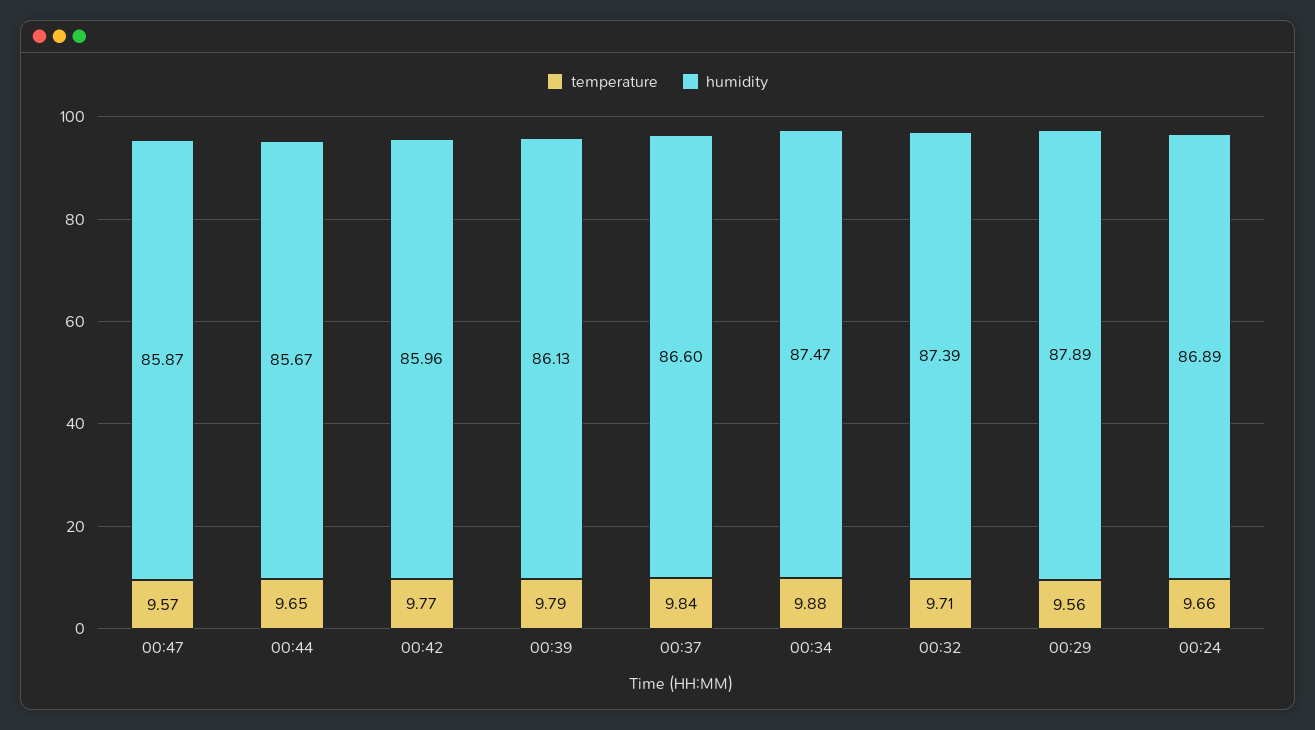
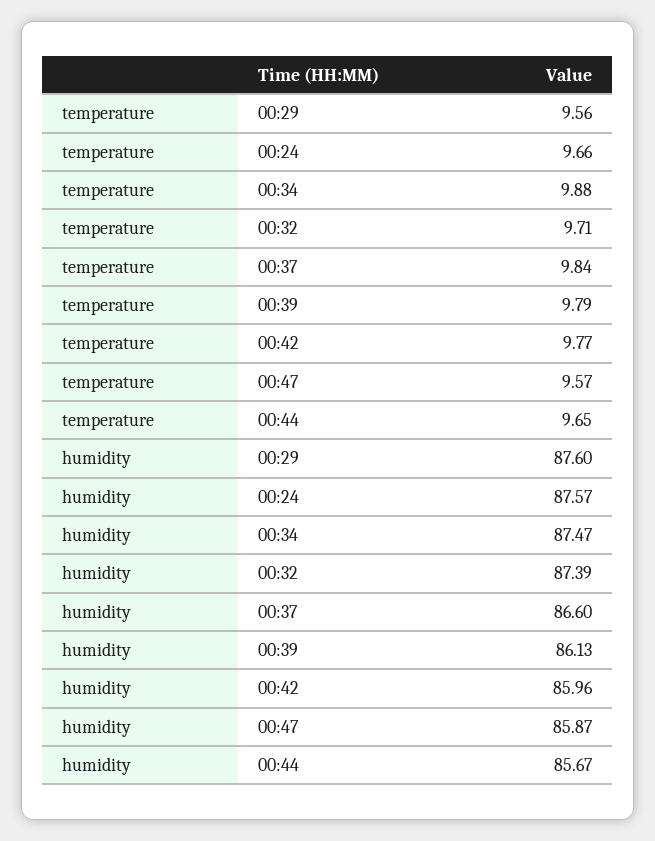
humidity, 00:29: 87.89 -> 87.6
humidity, 00:24: 86.89 -> 87.57

